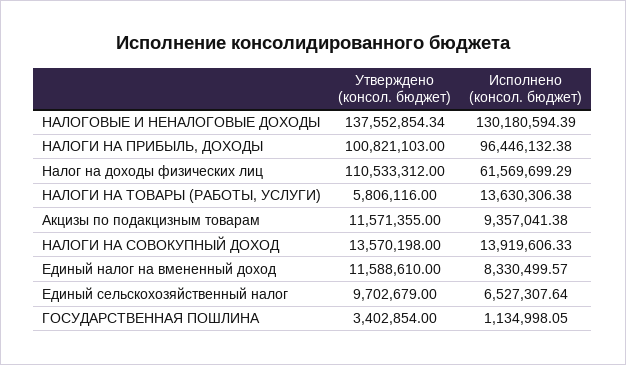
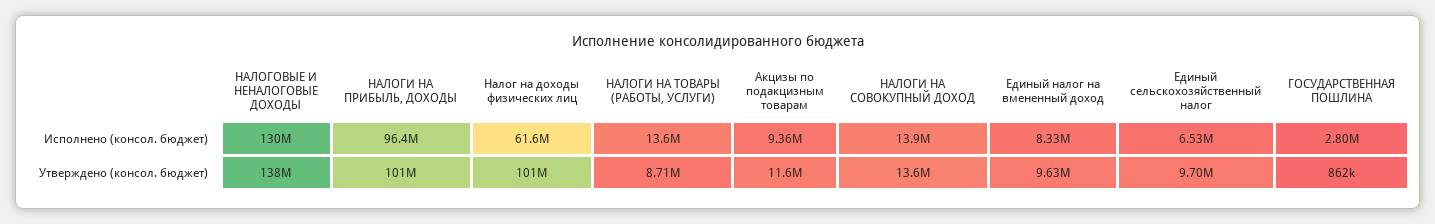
Утверждено (консол. бюджет), Налог на доходы физических лиц: 110533312 -> 101000000
Утверждено (консол. бюджет), НАЛОГИ НА ТОВАРЫ (РАБОТЫ, УСЛУГИ): 5806116 -> 8710000
Утверждено (консол. бюджет), Единый налог на вмененный доход: 11588610 -> 9630000
Утверждено (консол. бюджет), ГОСУДАРСТВЕННАЯ ПОШЛИНА: 3402854 -> 862000
Исполнено (консол. бюджет), ГОСУДАРСТВЕННАЯ ПОШЛИНА: 1134998.05 -> 2800000

